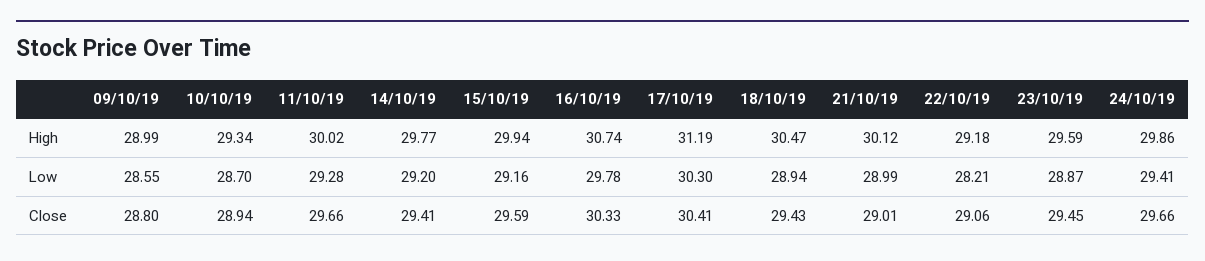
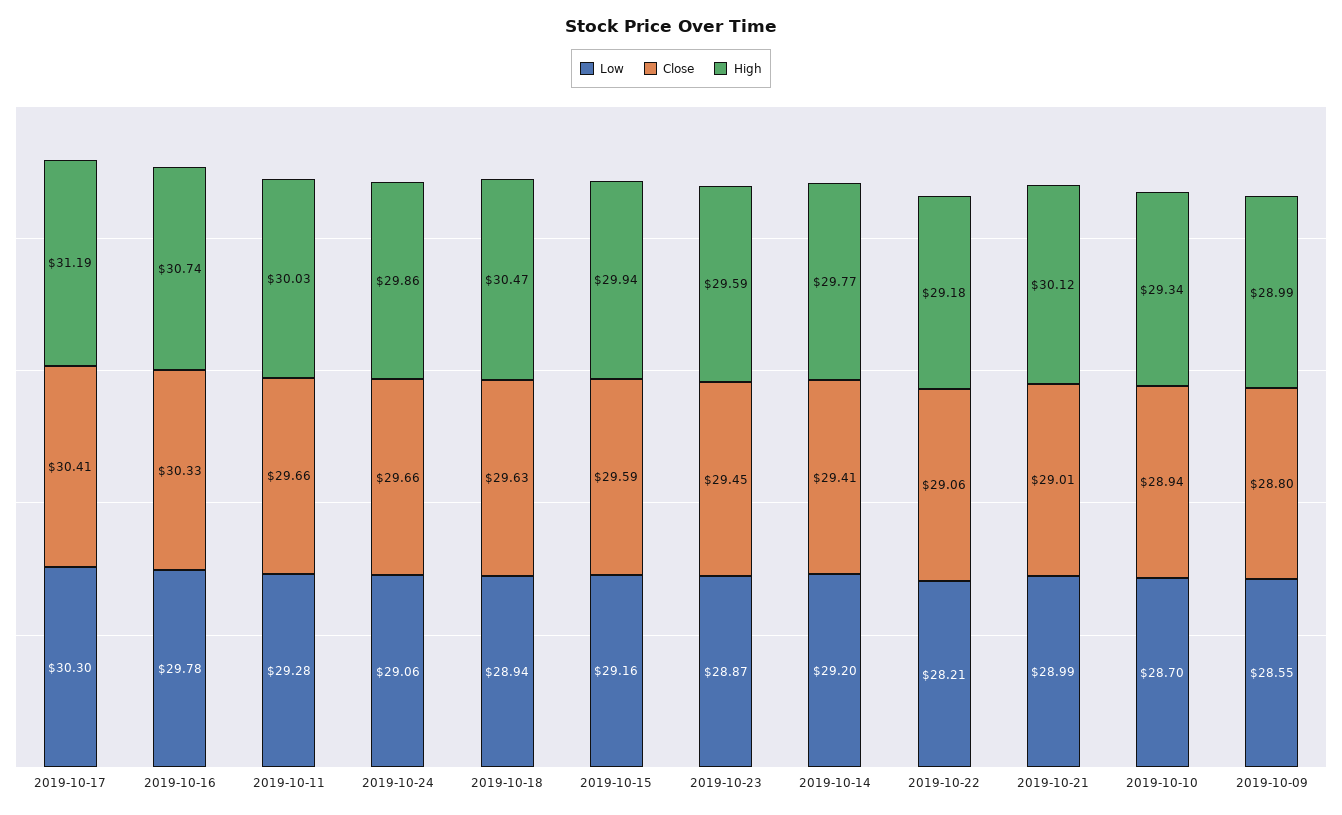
High, 11/10/19: 30.02 -> 30.03
Low, 24/10/19: 29.41 -> 29.06
Close, 18/10/19: 29.43 -> 29.63

